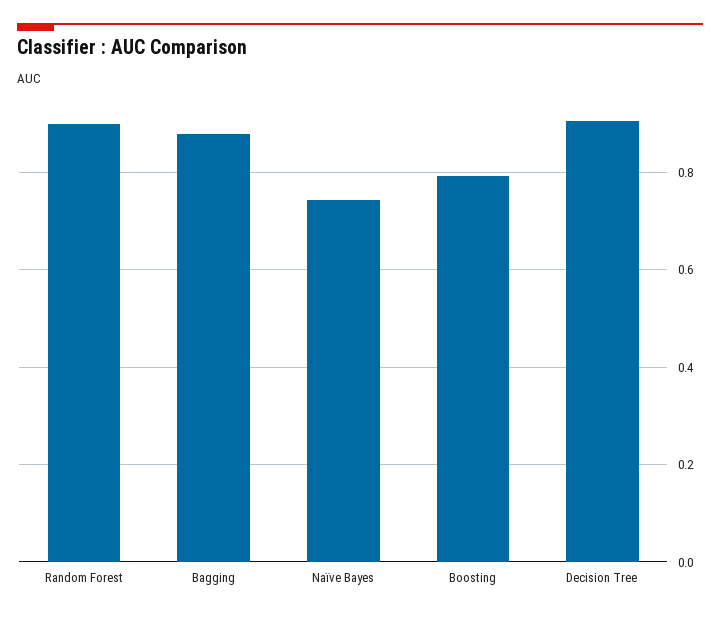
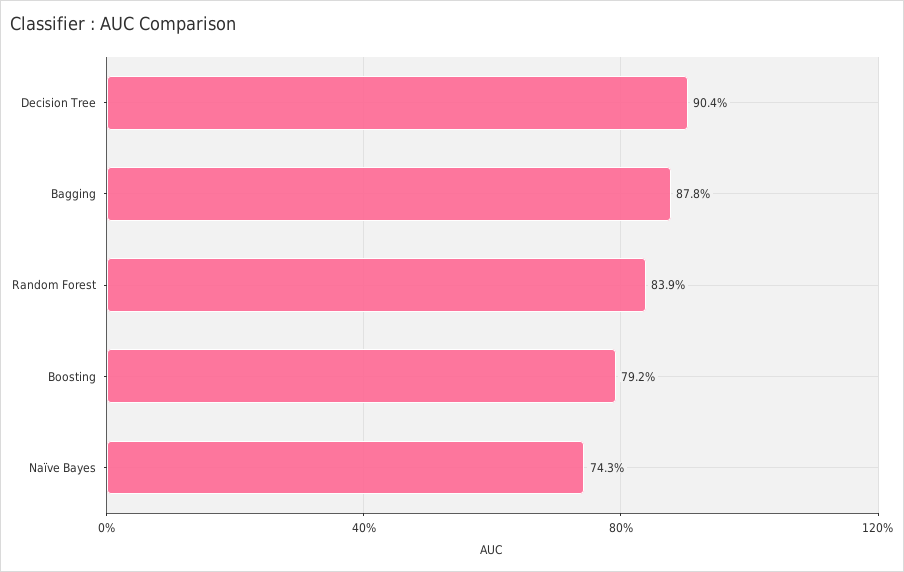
Random Forest: 0.9 -> 0.839

